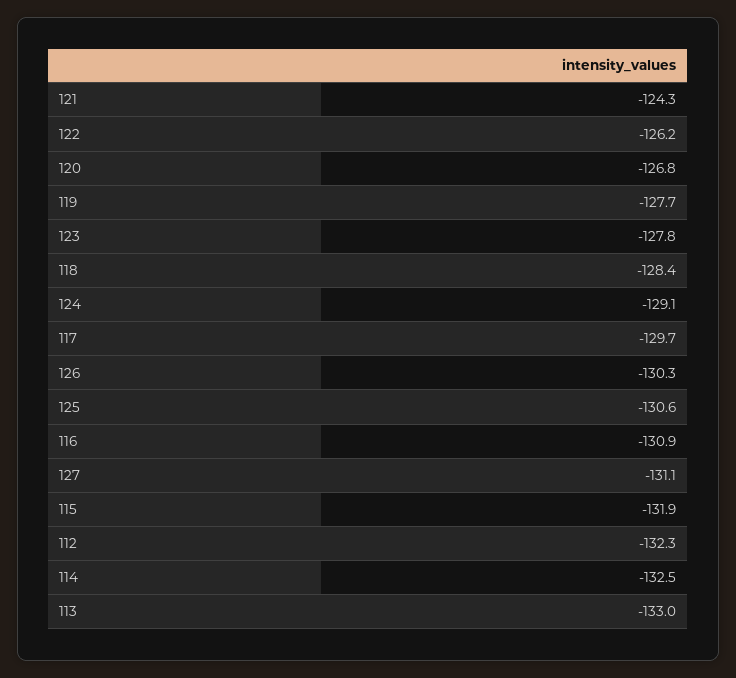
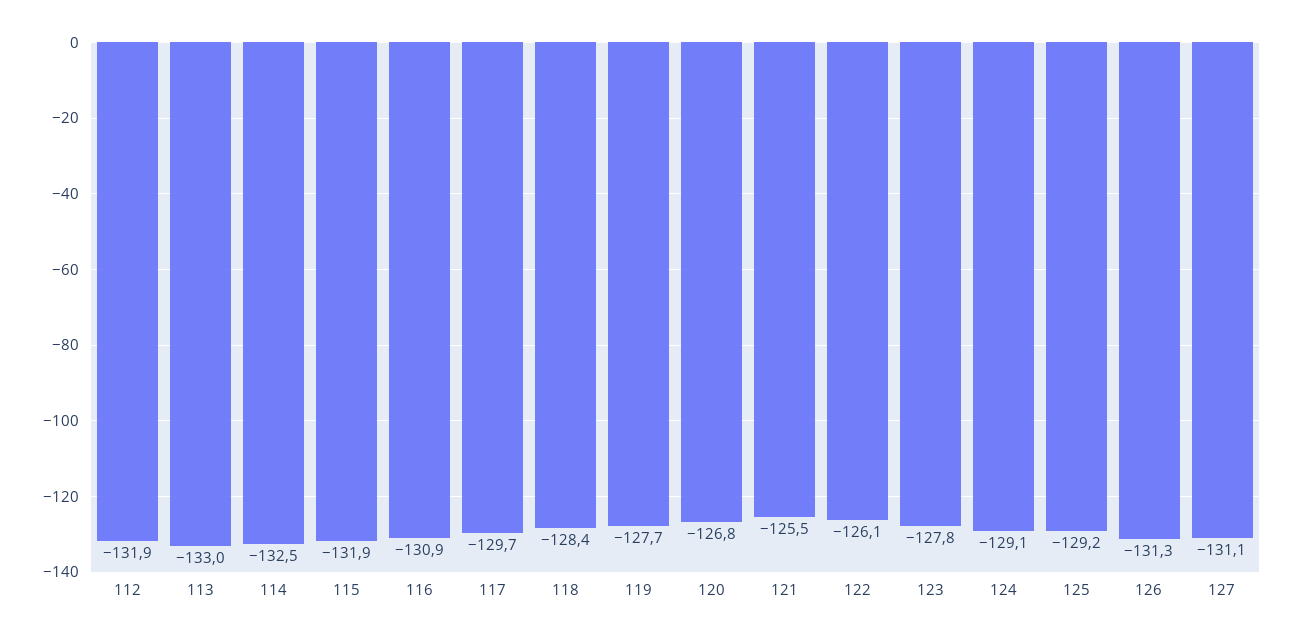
121: -124.3 -> -125.5
122: -126.2 -> -126.1
126: -130.3 -> -131.3
125: -130.6 -> -129.2
112: -132.3 -> -131.9

